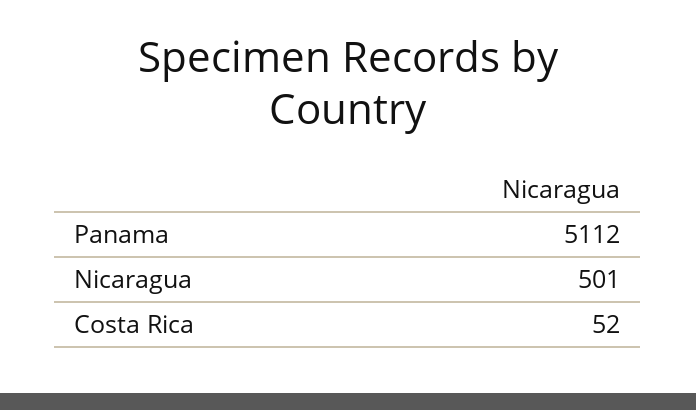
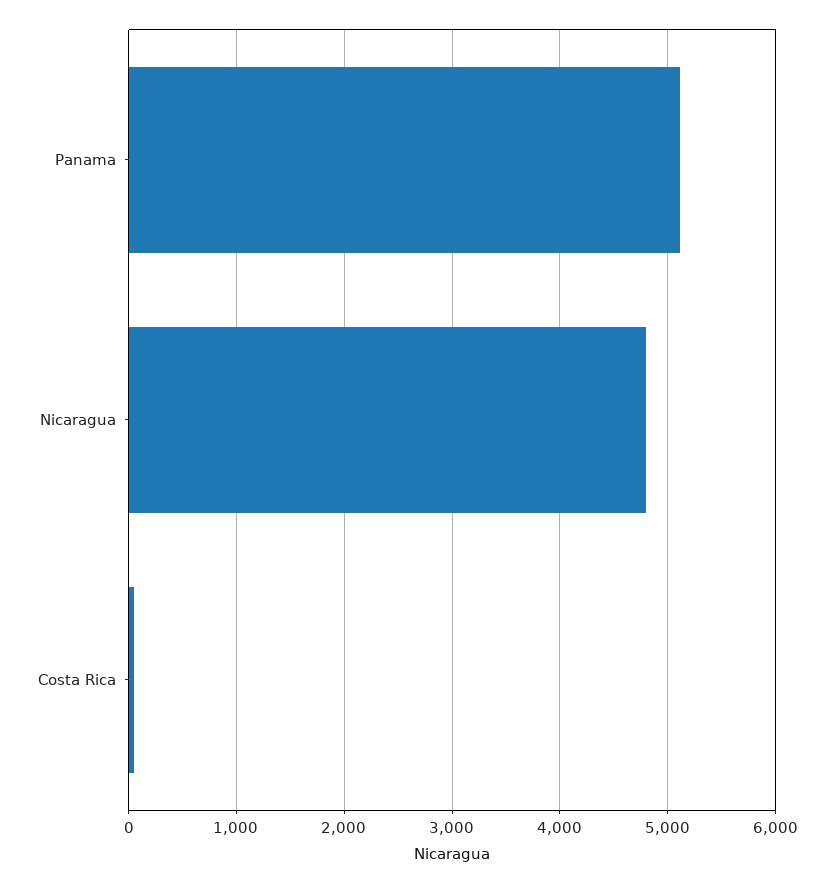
Nicaragua: 501 -> 4800

